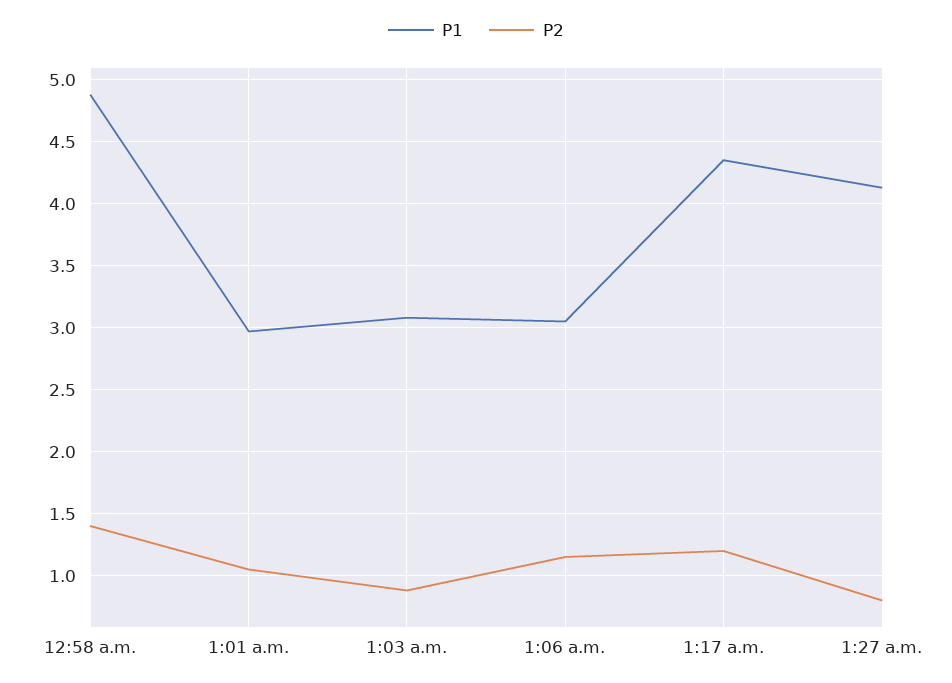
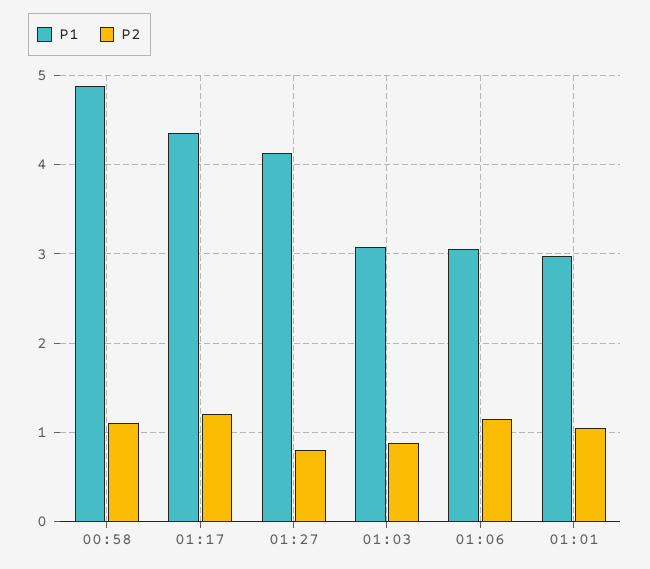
P2, 12:58 a.m.: 1.4 -> 1.1

